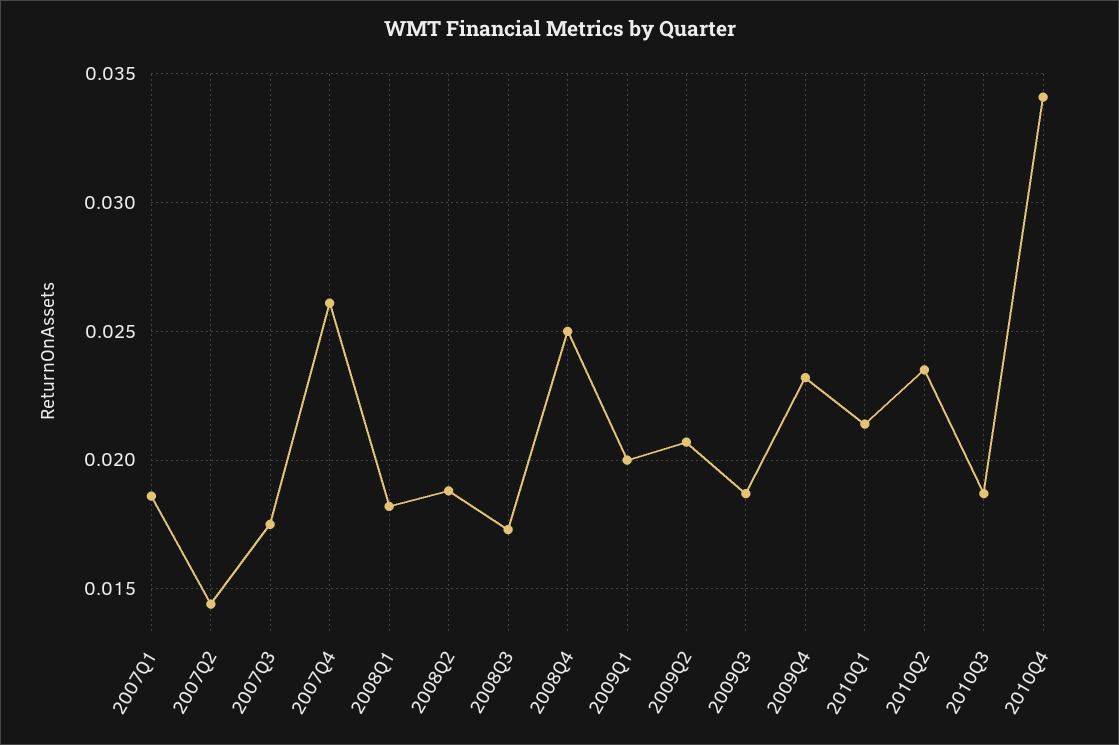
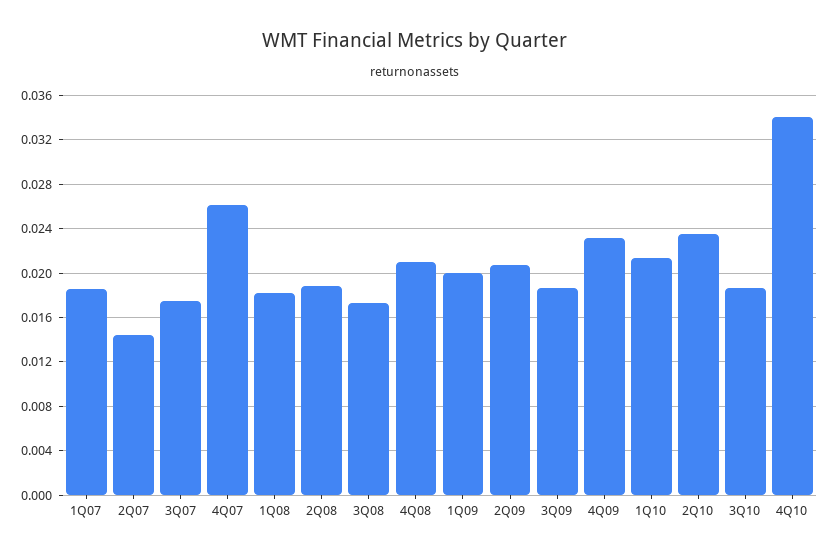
2008Q4: 0.025 -> 0.021

